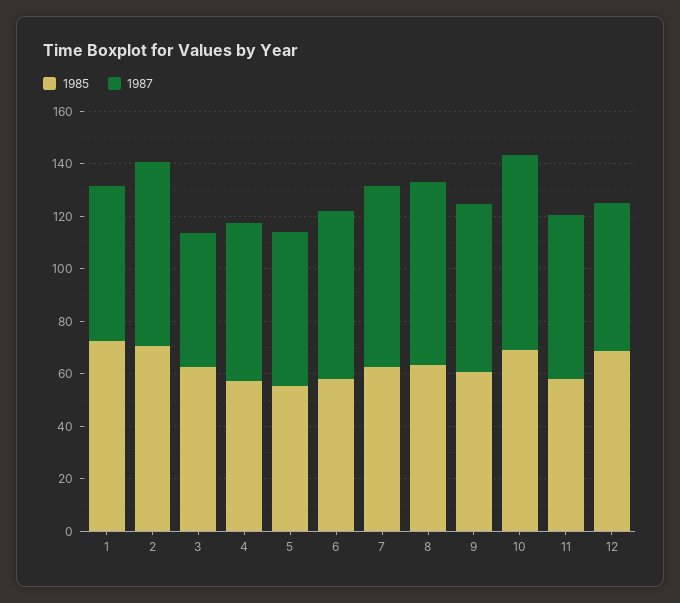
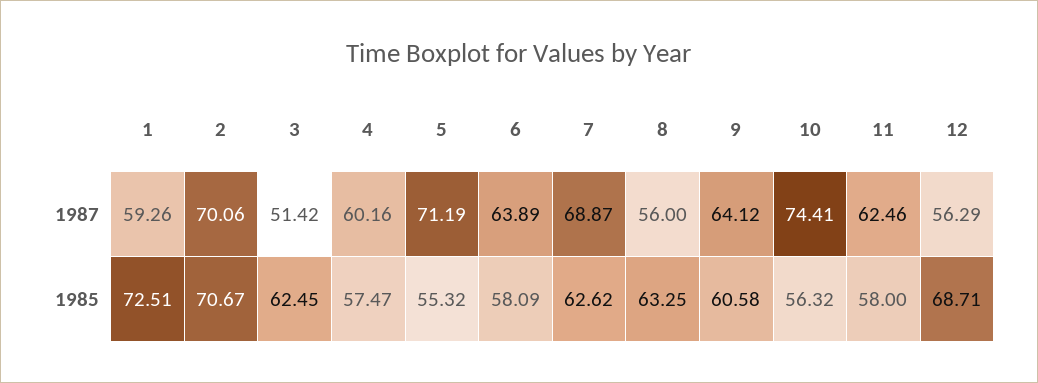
1987, 5: 60 -> 71.19
1987, 8: 70 -> 56
1985, 10: 70 -> 56.32

